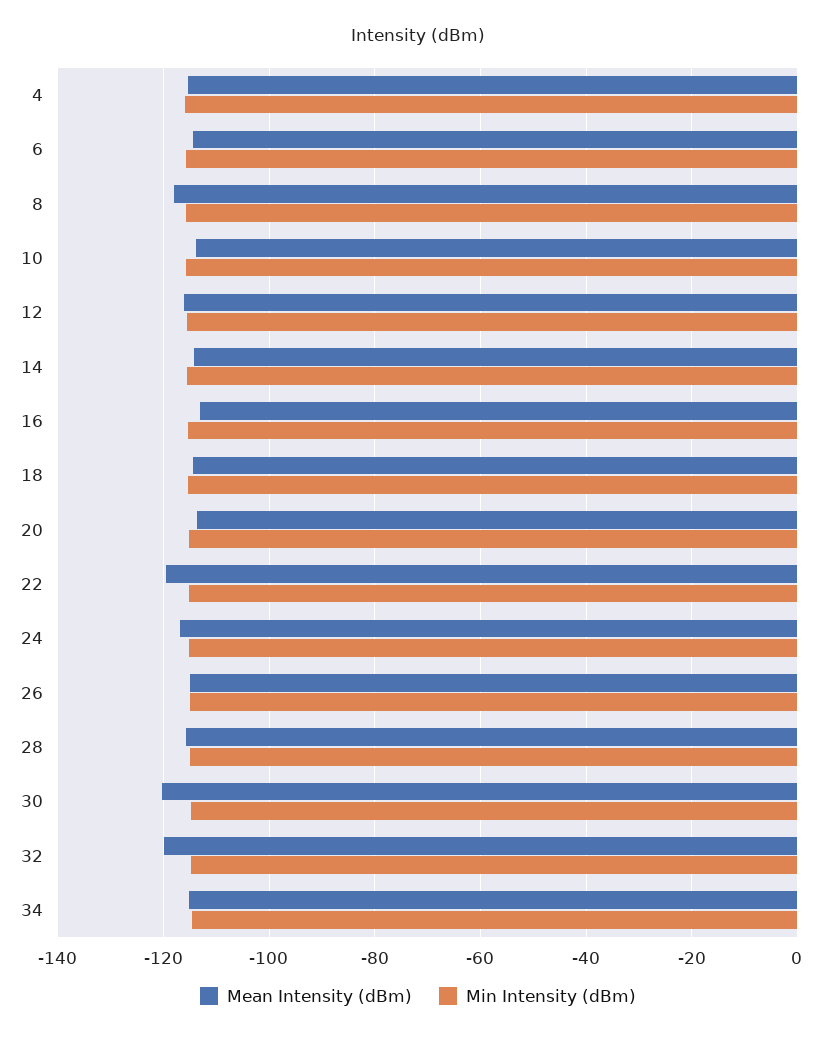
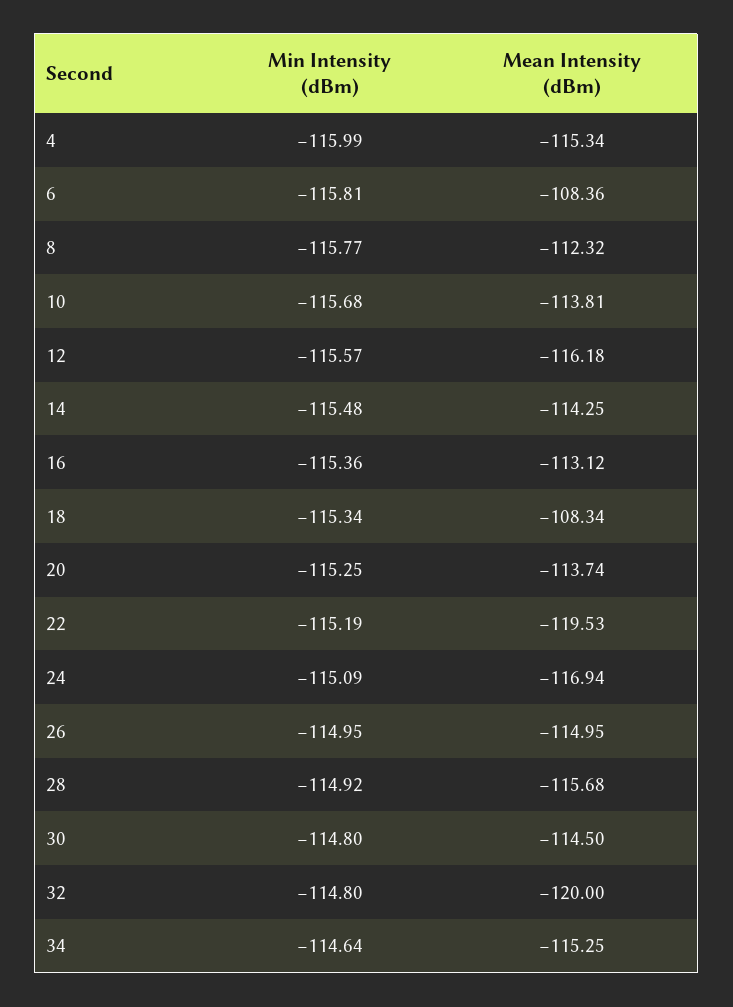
Mean Intensity (dBm), 6: -114 -> -108.36
Mean Intensity (dBm), 8: -118 -> -112.32
Mean Intensity (dBm), 18: -114 -> -108.34
Mean Intensity (dBm), 30: -120 -> -114.5

